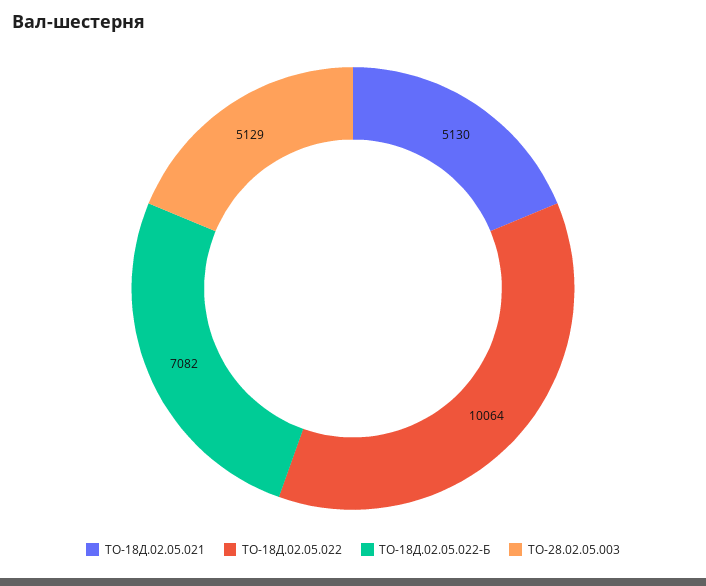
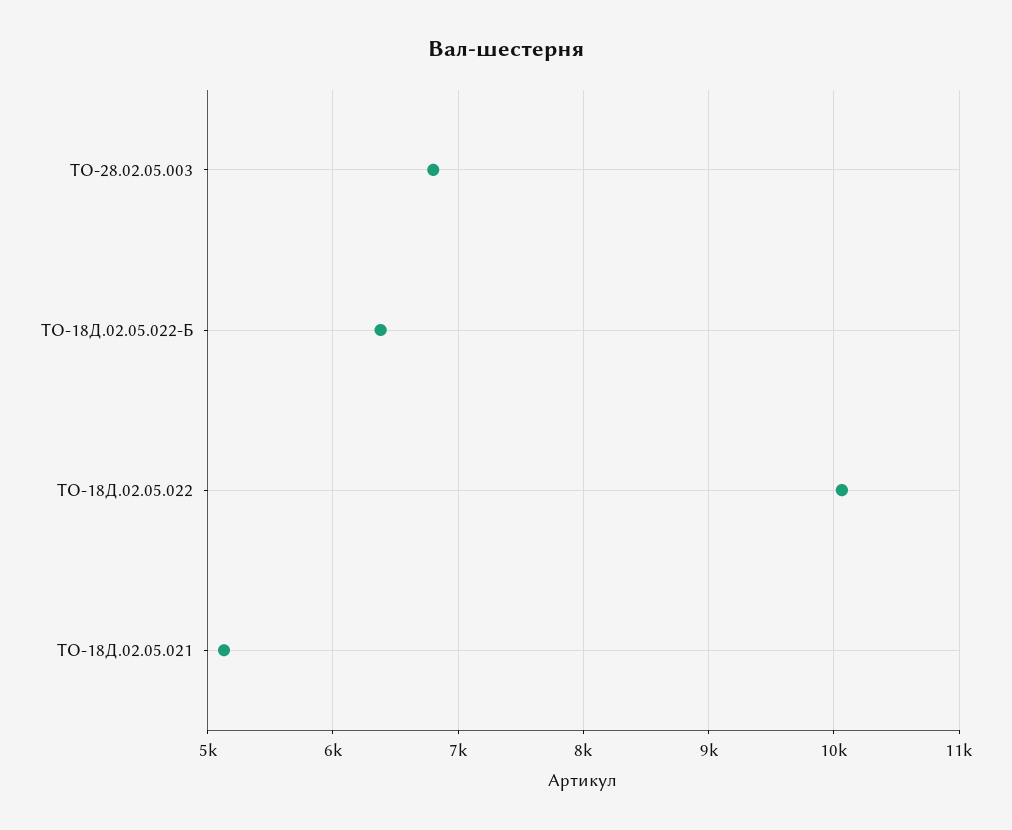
ТО-18Д.02.05.022-Б: 7082 -> 6400
ТО-28.02.05.003: 5129 -> 6800

